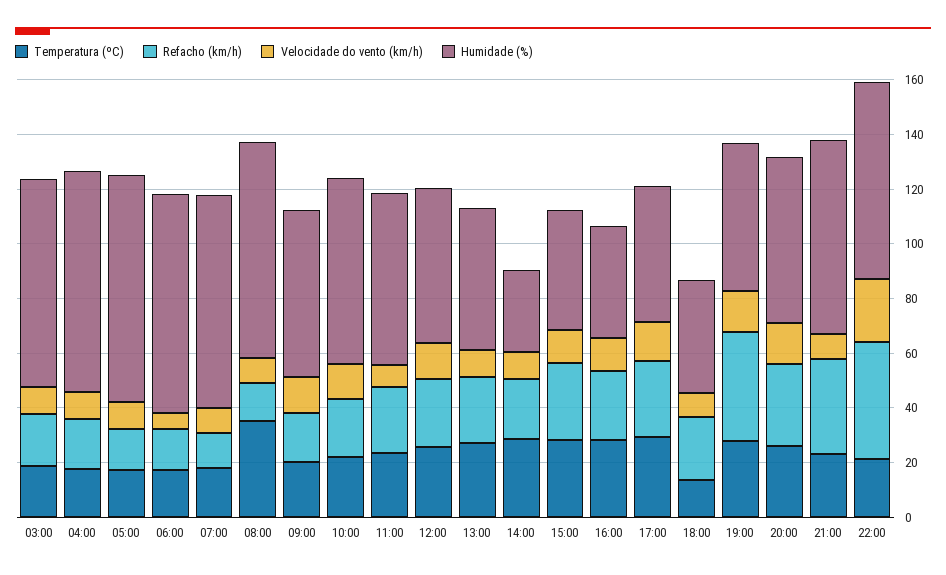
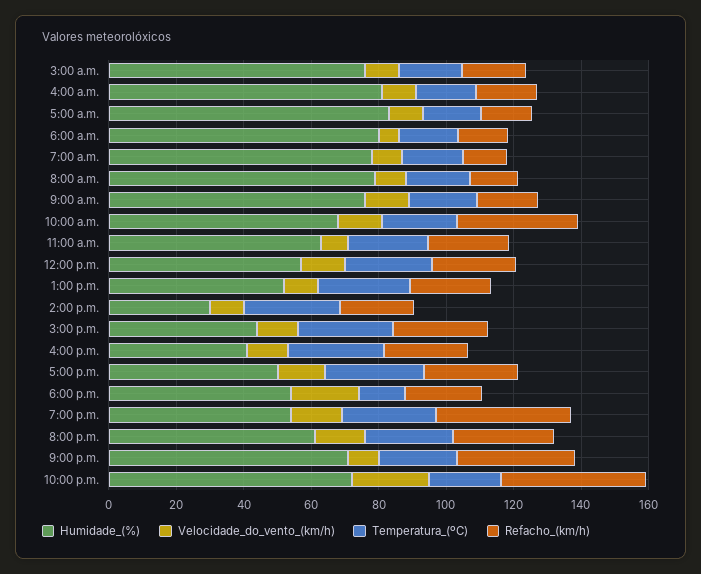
Temperatura (ºC), 08:00: 35 -> 20
Humidade (%), 09:00: 60 -> 75
Refacho (km/h), 10:00: 20 -> 35
Velocidade do vento (km/h), 18:00: 10 -> 20
Humidade (%), 18:00: 40 -> 55

